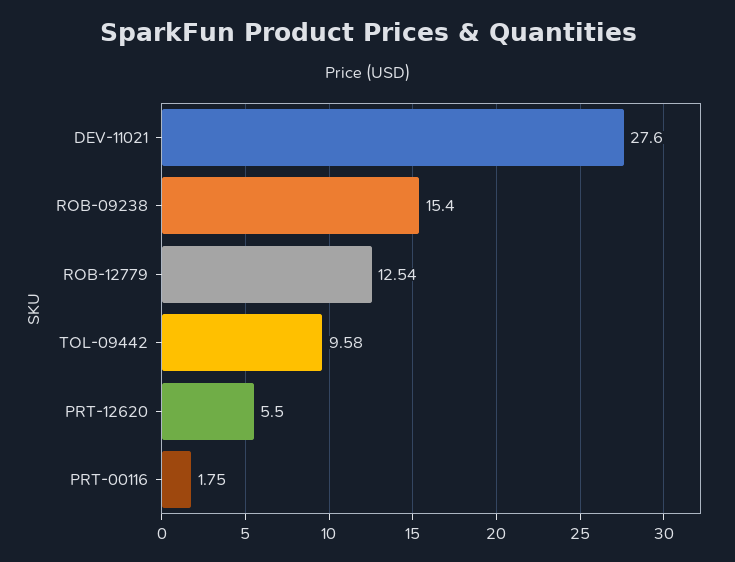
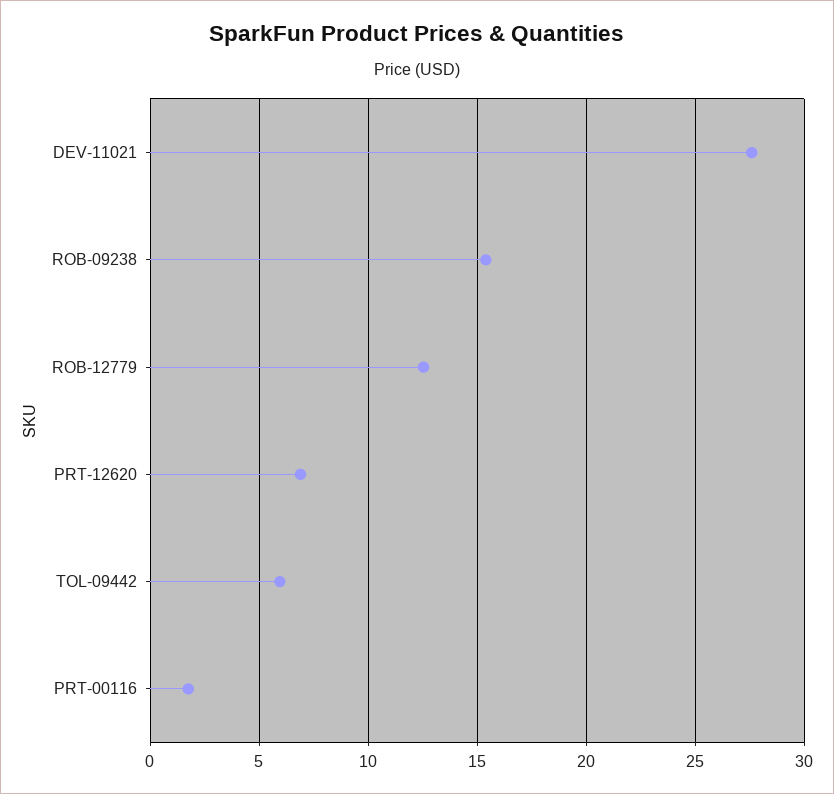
TOL-09442: 9.58 -> 6
PRT-12620: 5.5 -> 7

